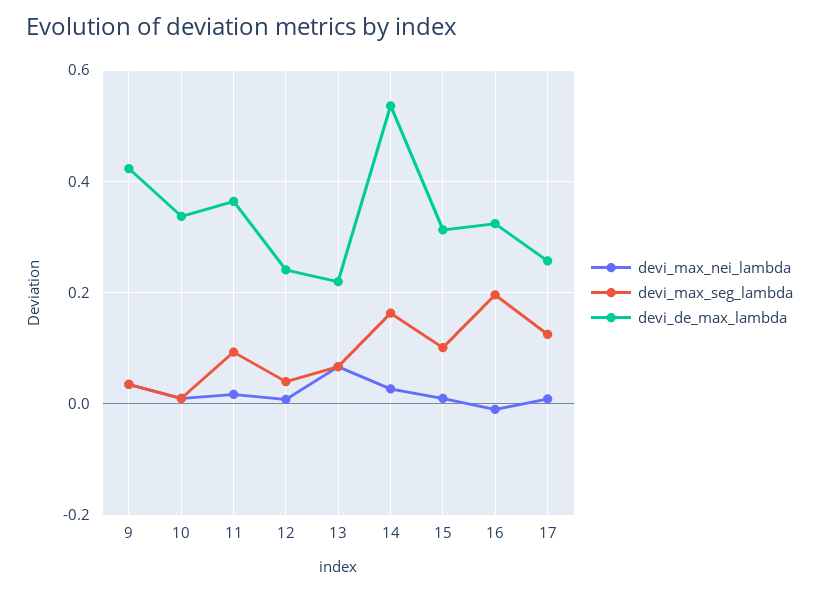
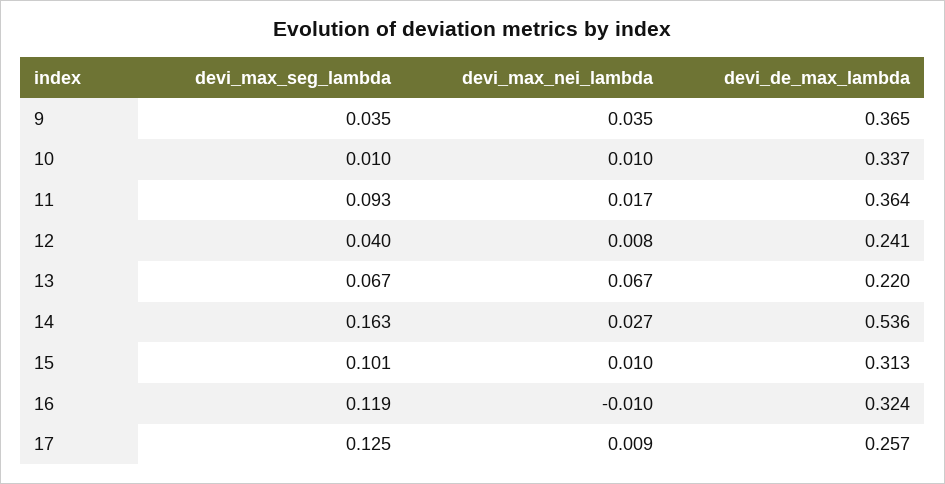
devi_de_max_lambda, 9: 0.42 -> 0.365
devi_max_seg_lambda, 16: 0.2 -> 0.119

